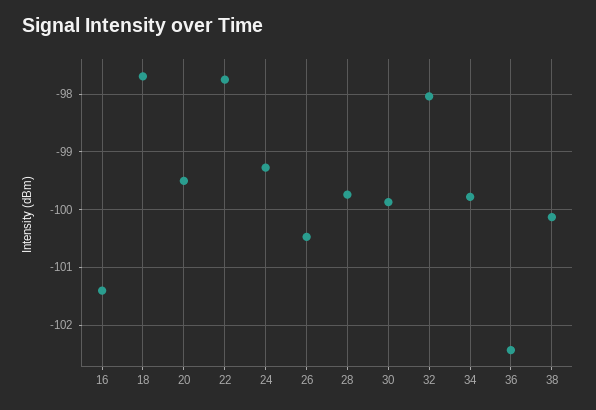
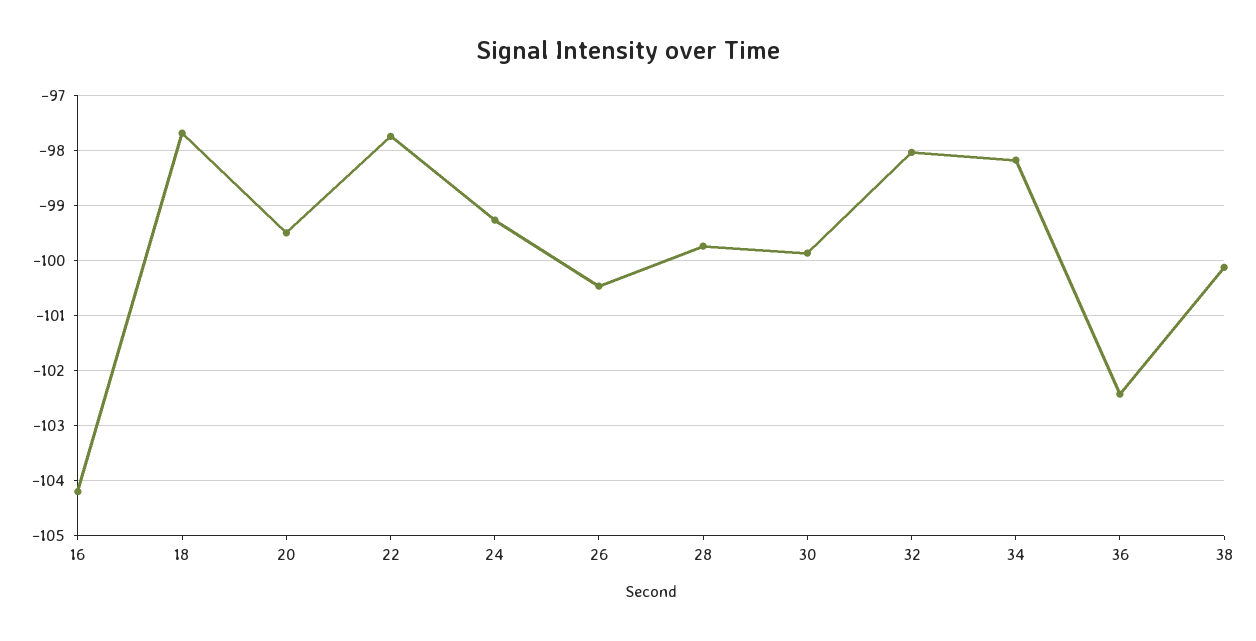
16: -101.4 -> -104.2
34: -99.8 -> -98.2

